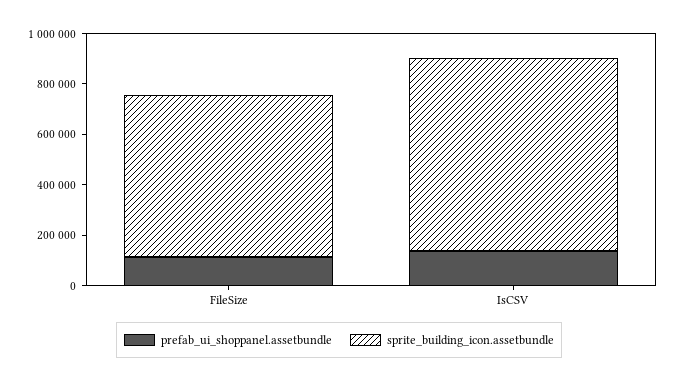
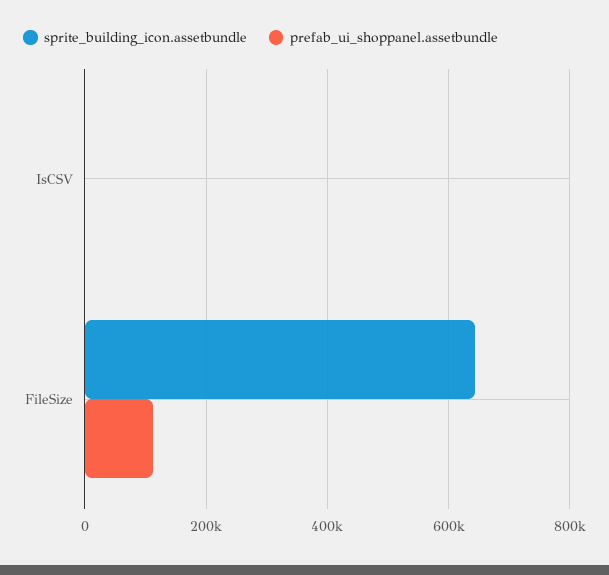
prefab_ui_shoppanel.assetbundle, IsCSV: 150000 -> 0
sprite_building_icon.assetbundle, IsCSV: 750000 -> 0

